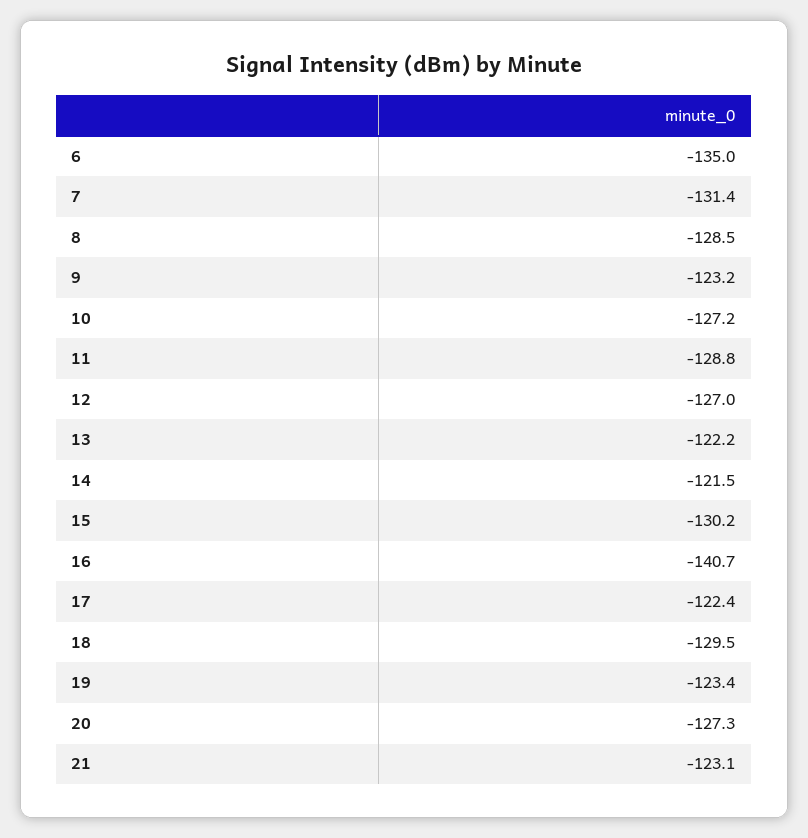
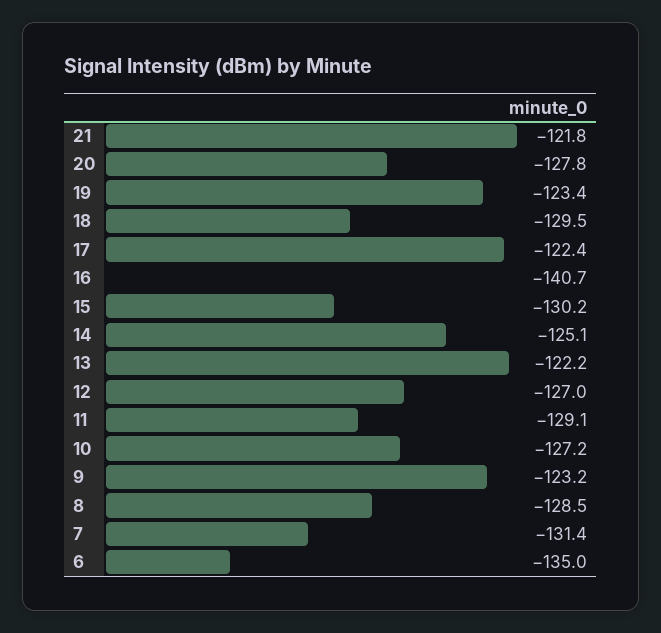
11: -128.8 -> -129.1
14: -121.5 -> -125.1
20: -127.3 -> -127.8
21: -123.1 -> -121.8

